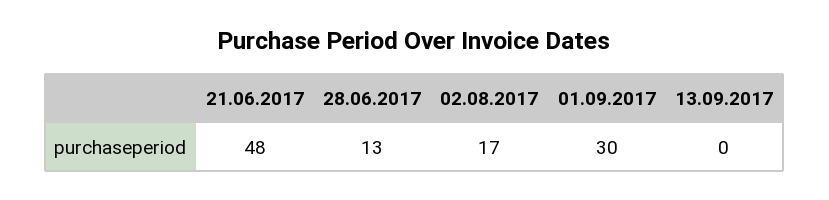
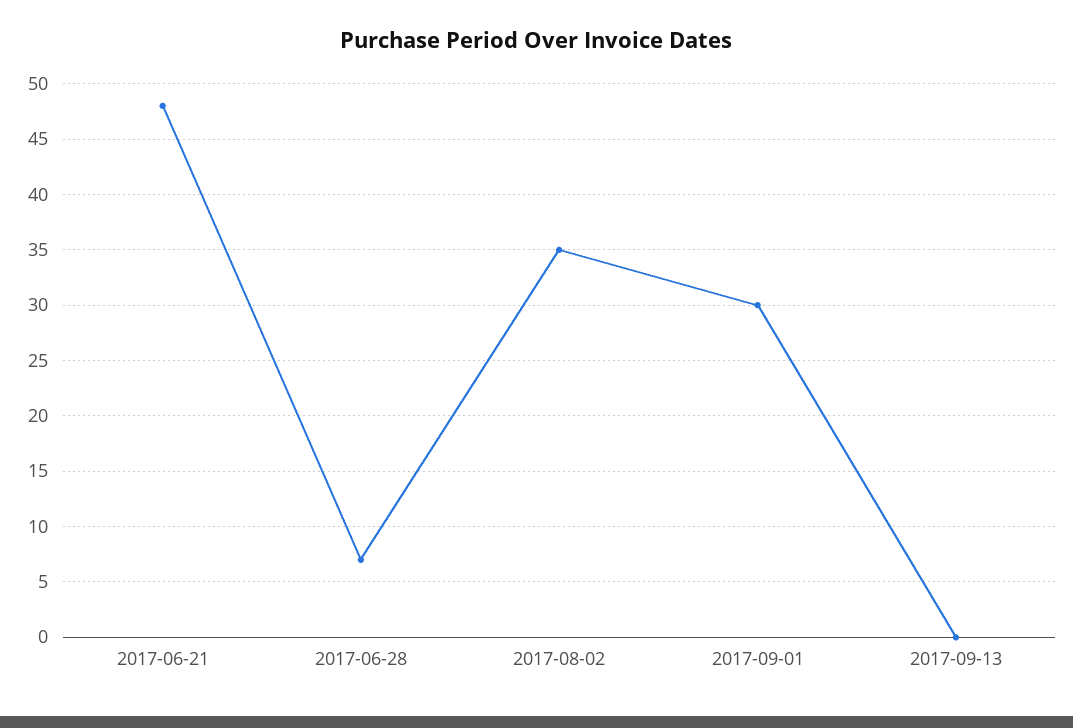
28.06.2017: 13 -> 7
02.08.2017: 17 -> 35

